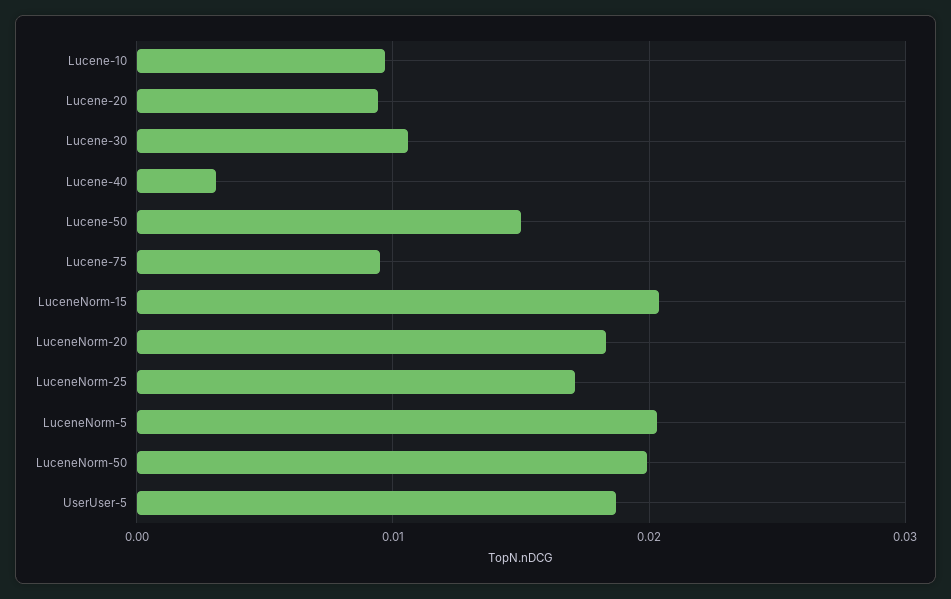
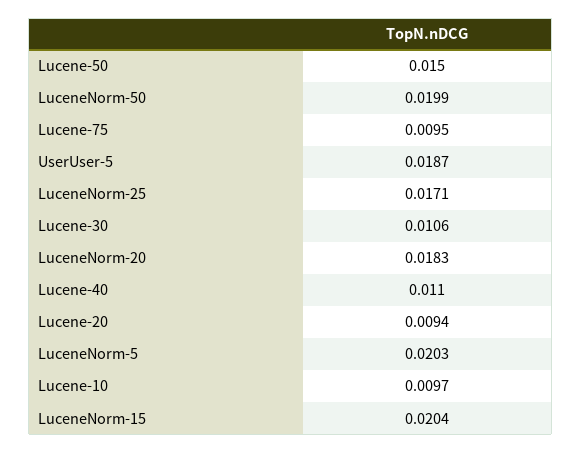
Lucene-40: 0.003 -> 0.011

